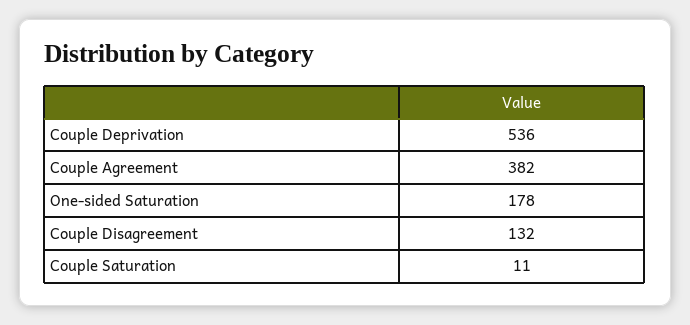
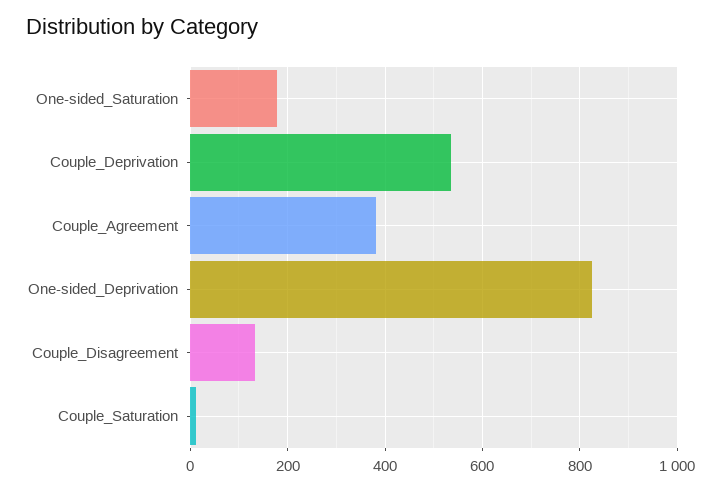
One-sided_Deprivation: none -> 820

